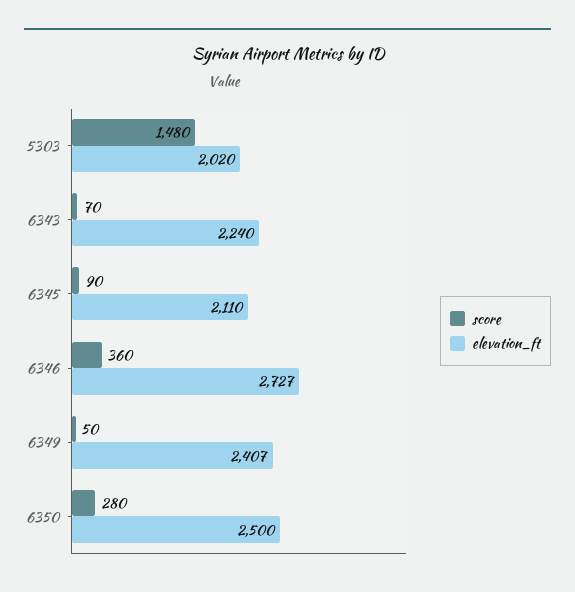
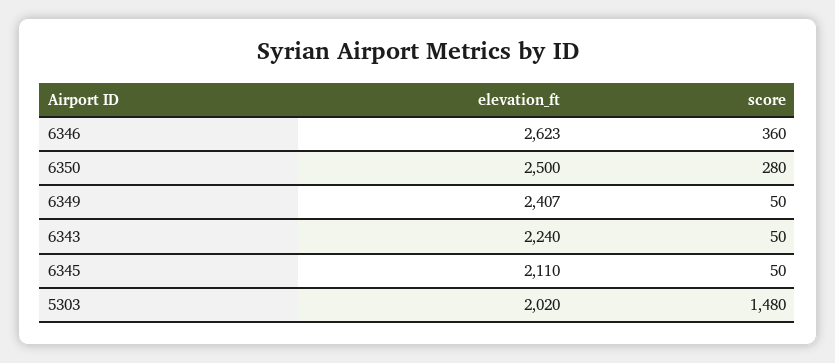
score, 6343: 70 -> 50
score, 6345: 90 -> 50
elevation_ft, 6346: 2727 -> 2623

